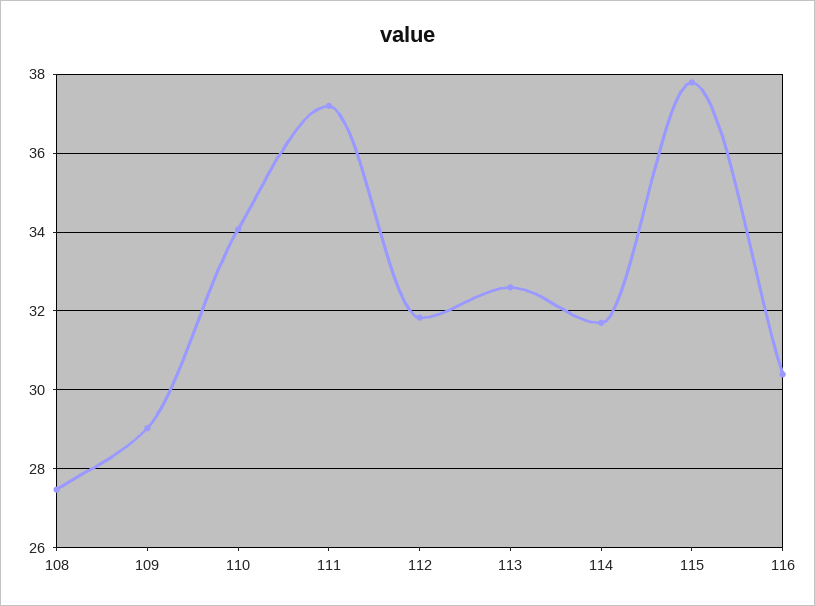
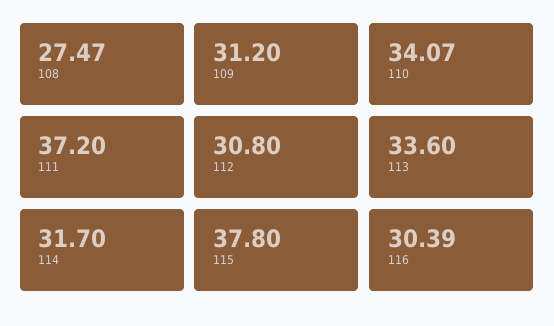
109: 29 -> 31.2
112: 31.8 -> 30.8
113: 32.6 -> 33.6

